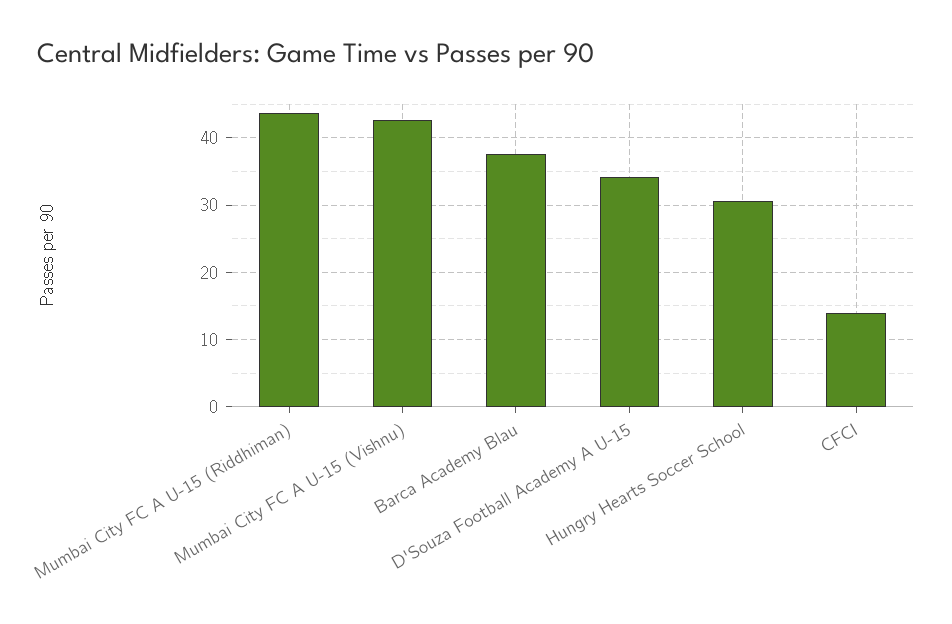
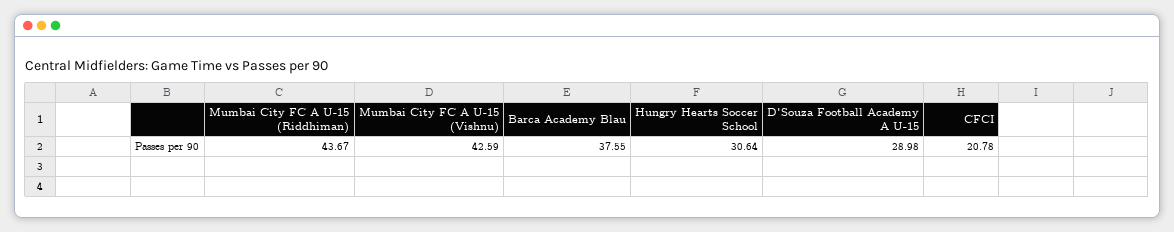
D'Souza Football Academy A U-15: 34 -> 28.98
CFCI: 14 -> 20.78

